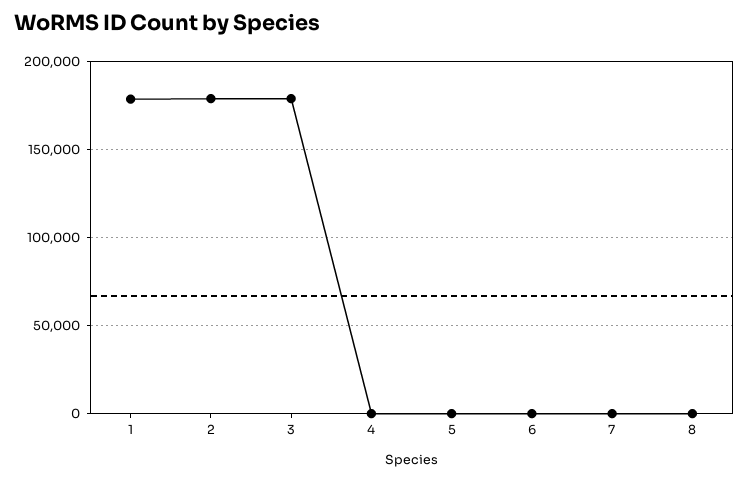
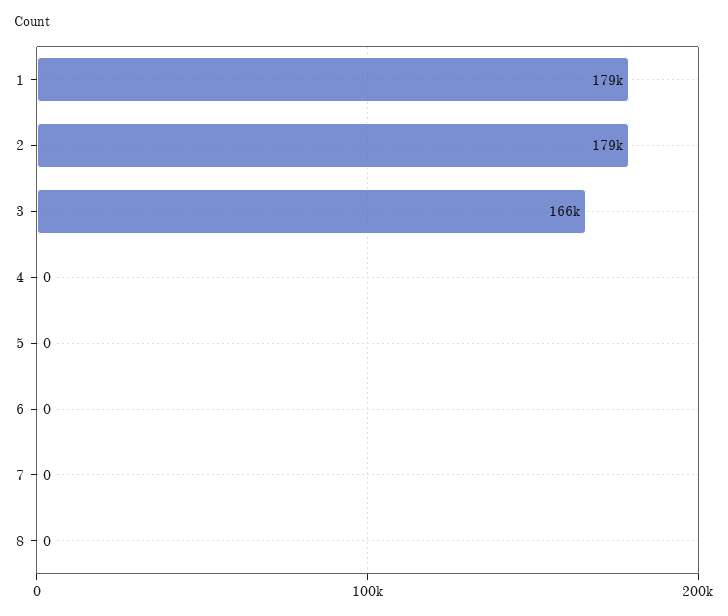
3: 180000 -> 166000

